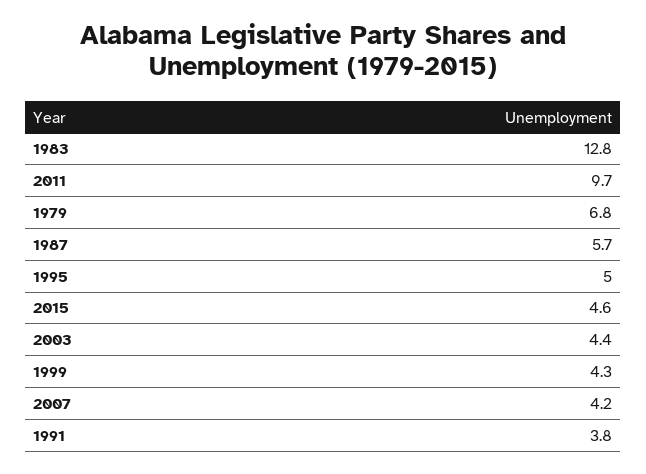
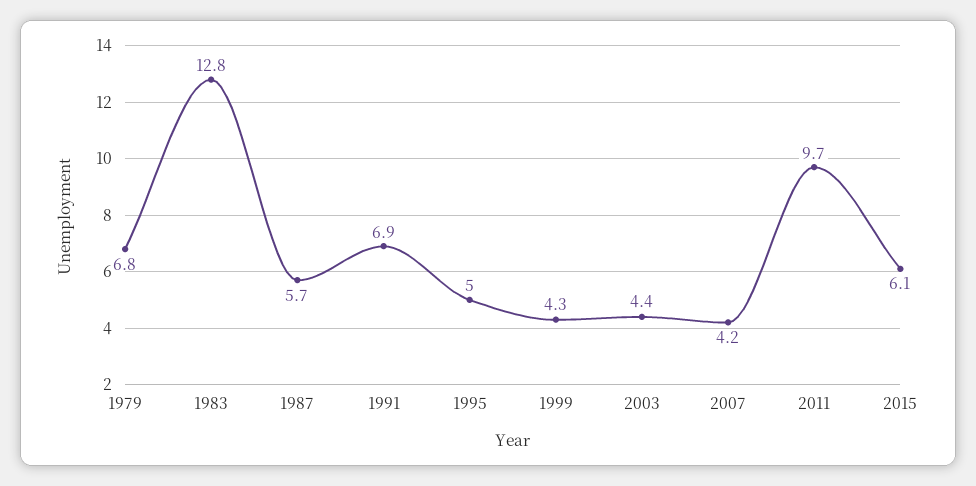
2015: 4.6 -> 6.1
1991: 3.8 -> 6.9

